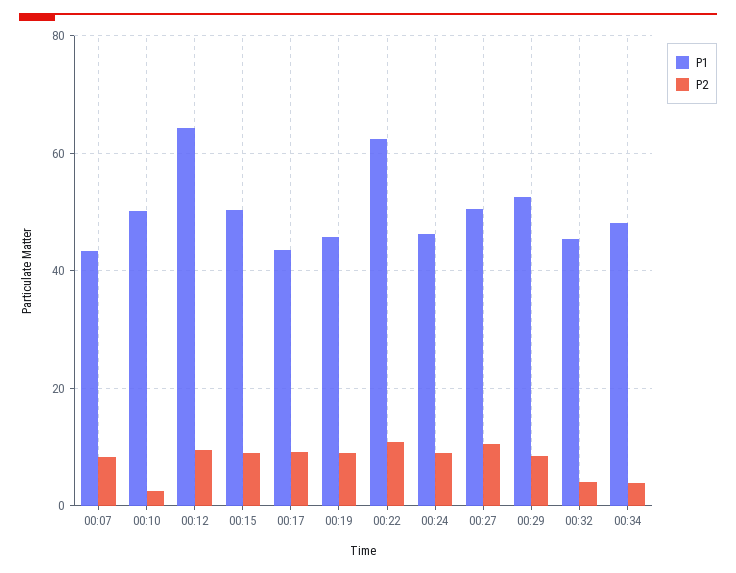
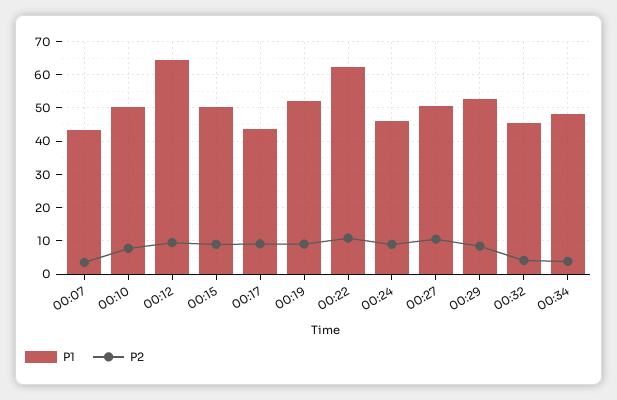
P2, 00:07: 8 -> 4
P2, 00:10: 2 -> 8
P1, 00:19: 46 -> 52

